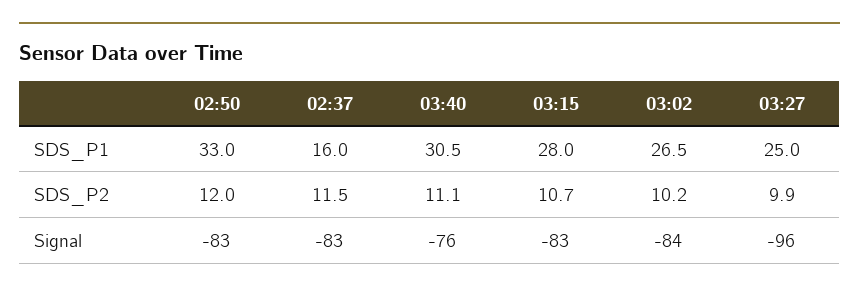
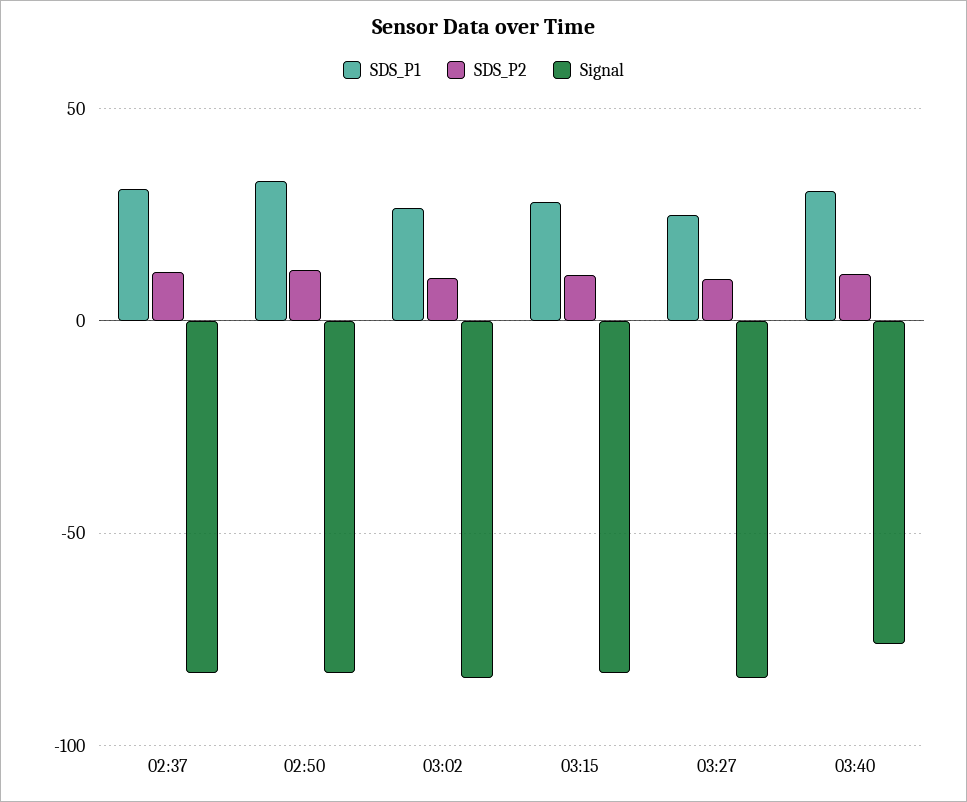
SDS_P1, 02:37: 16 -> 30
Signal, 03:27: -96 -> -85

